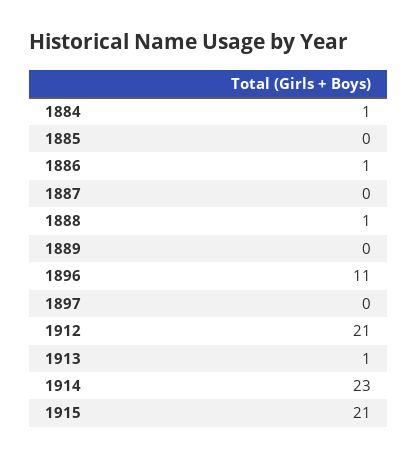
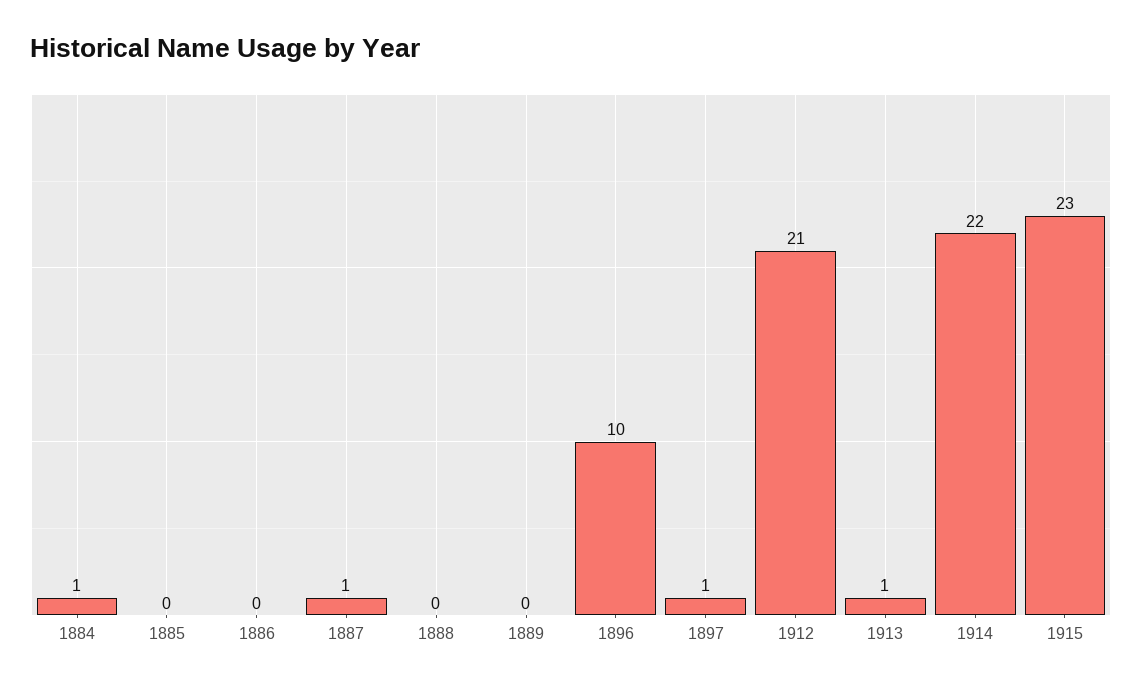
1886: 1 -> 0
1887: 0 -> 1
1888: 1 -> 0
1896: 11 -> 10
1897: 0 -> 1
1914: 23 -> 22
1915: 21 -> 23

